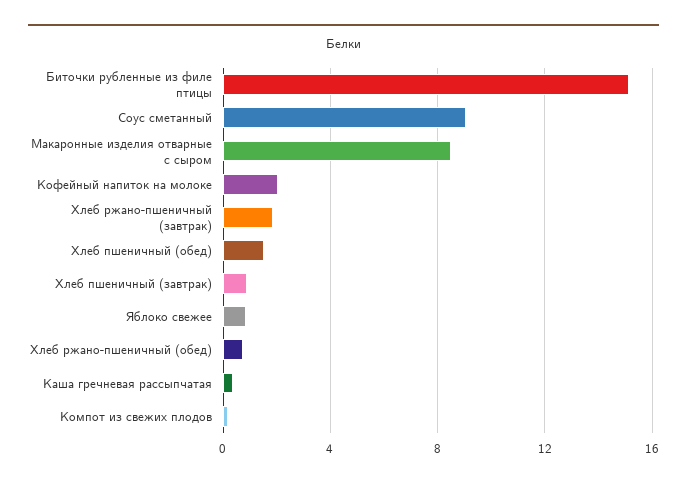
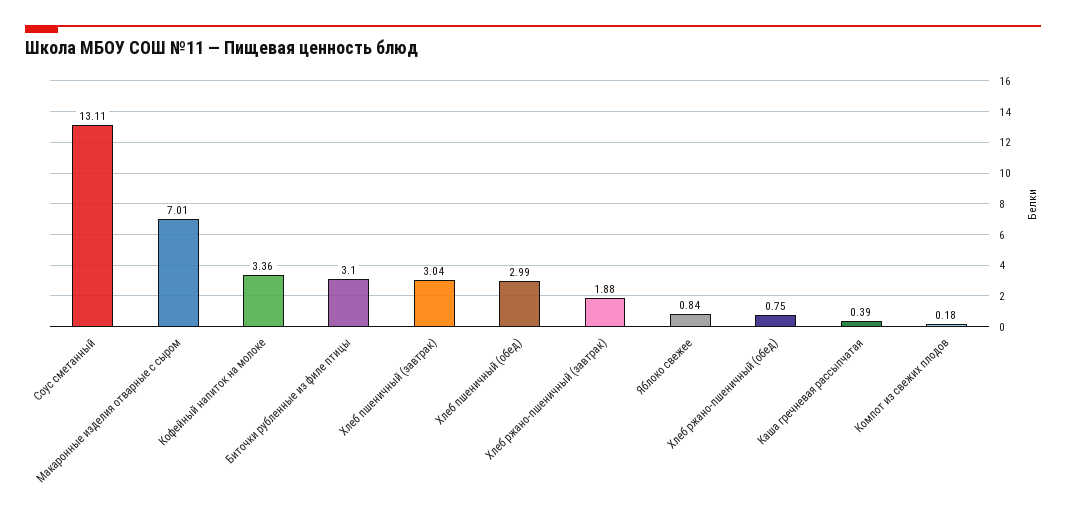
Биточки рубленные из филе птицы: 15 -> 3.1
Соус сметанный: 9 -> 13.11
Макаронные изделия отварные с сыром: 8.5 -> 7.01
Кофейный напиток на молоке: 2 -> 3.36
Хлеб пшеничный (обед): 1.5 -> 2.99
Хлеб пшеничный (завтрак): 1 -> 3.04

